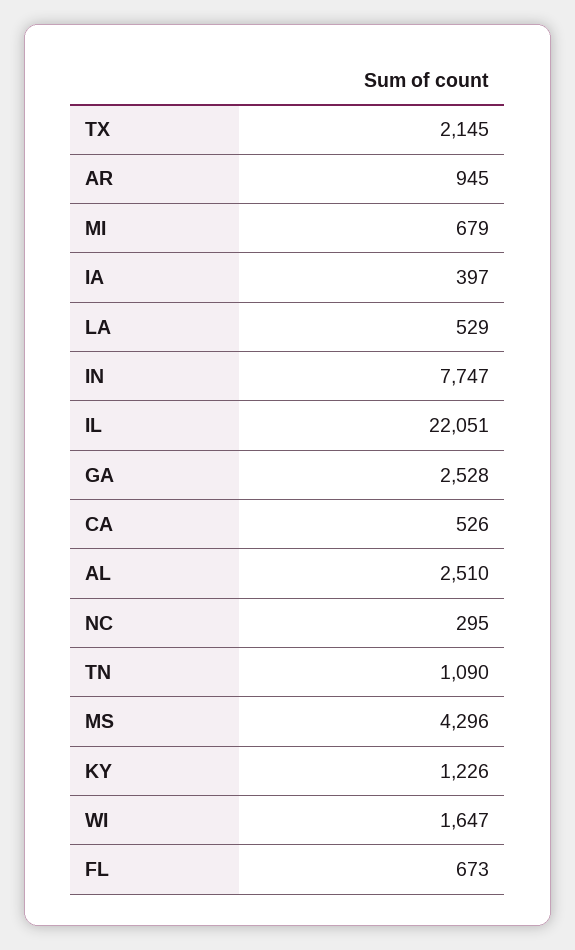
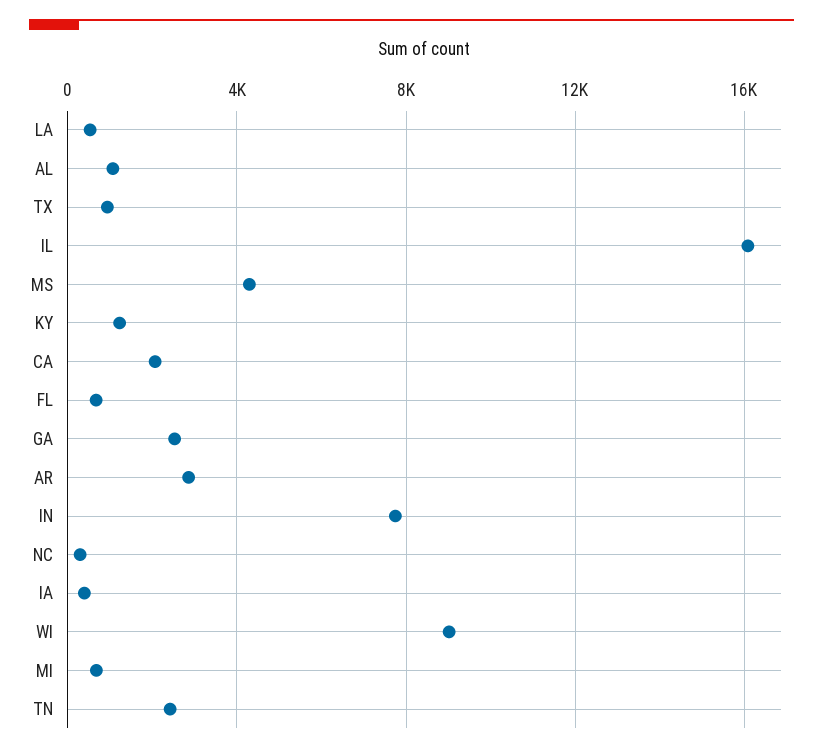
TX: 2145 -> 1000
AR: 945 -> 3000
IL: 22051 -> 16000
CA: 526 -> 2000
AL: 2510 -> 1000
TN: 1090 -> 2500
WI: 1647 -> 9000

